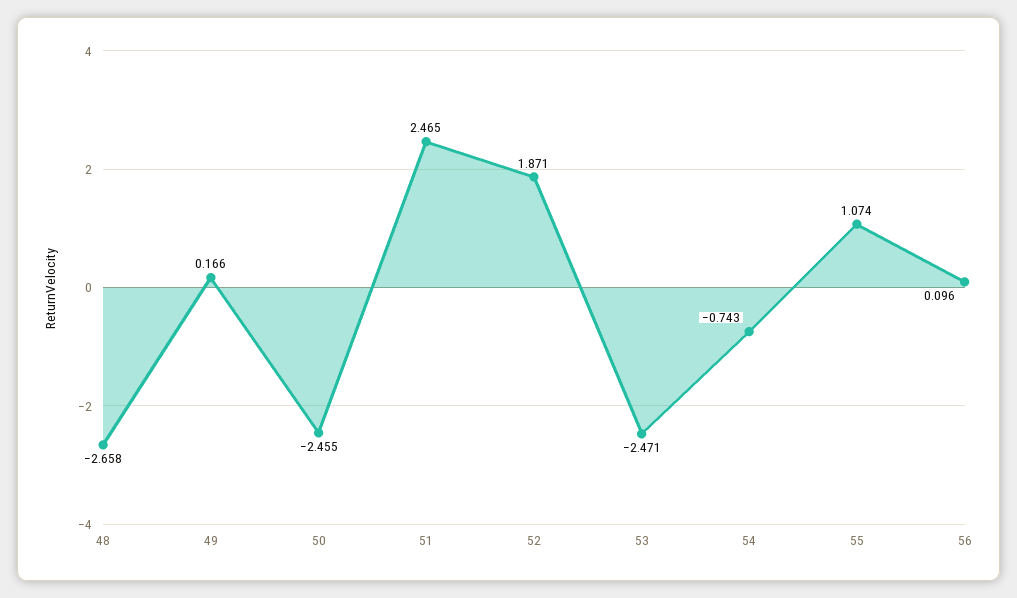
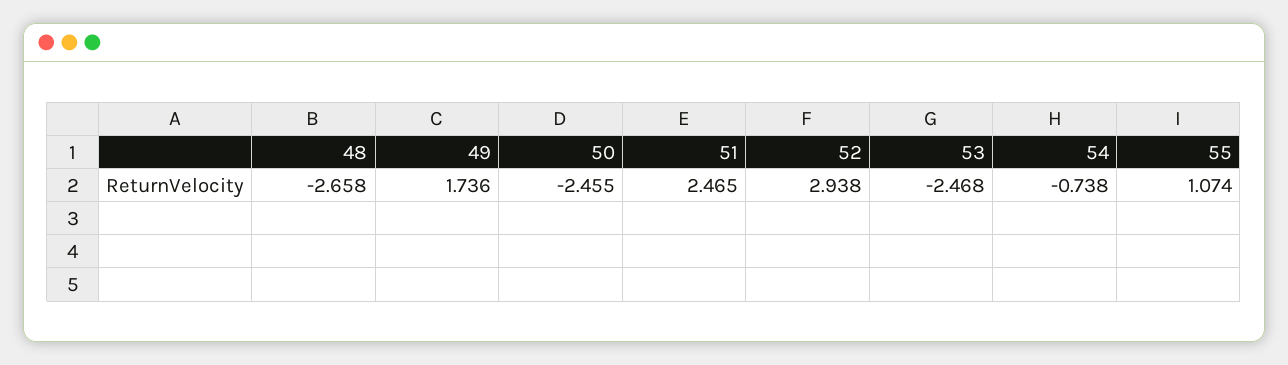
49: 0.166 -> 1.736
52: 1.871 -> 2.938
53: -2.471 -> -2.468
54: -0.743 -> -0.738
56: 0.096 -> none

